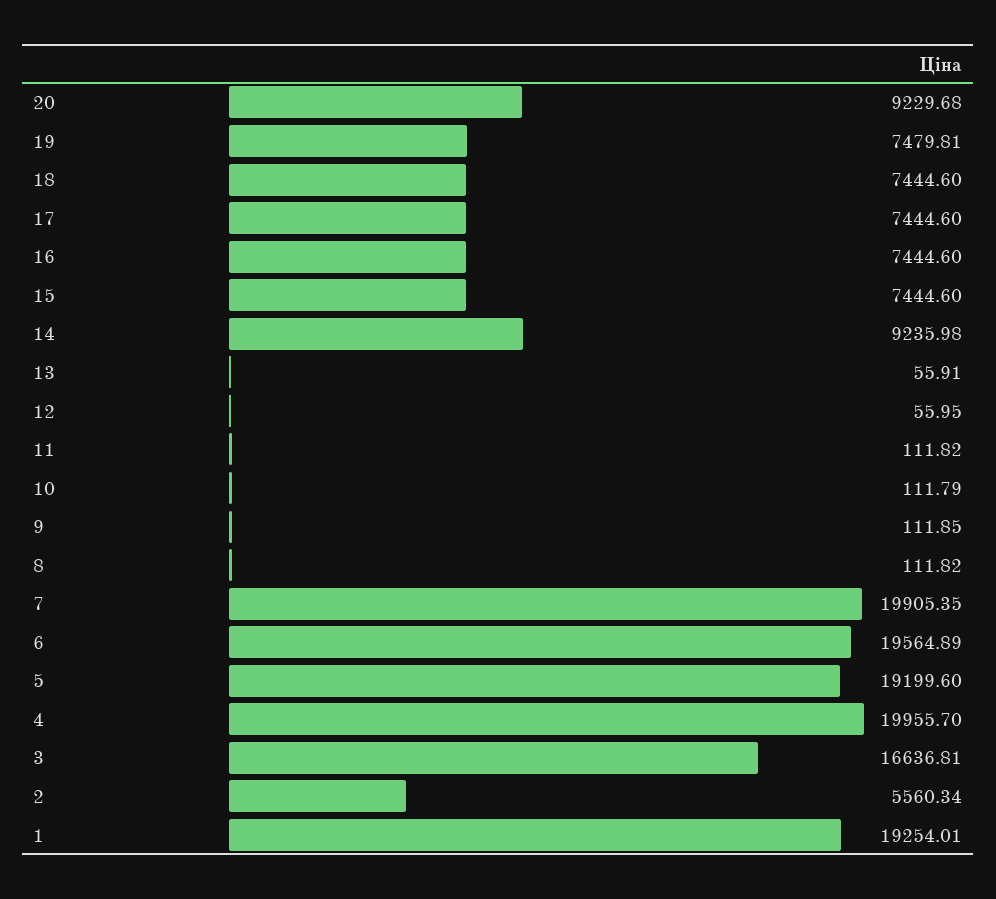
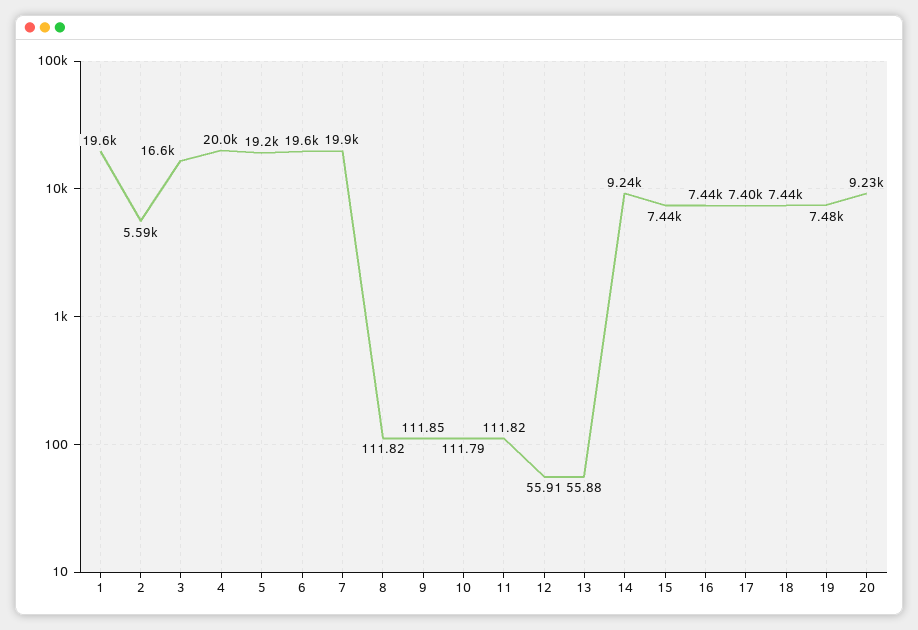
17: 7444.6 -> 7400
13: 55.91 -> 55.88
12: 55.95 -> 55.91
2: 5560.34 -> 5590
1: 19254.01 -> 19600

